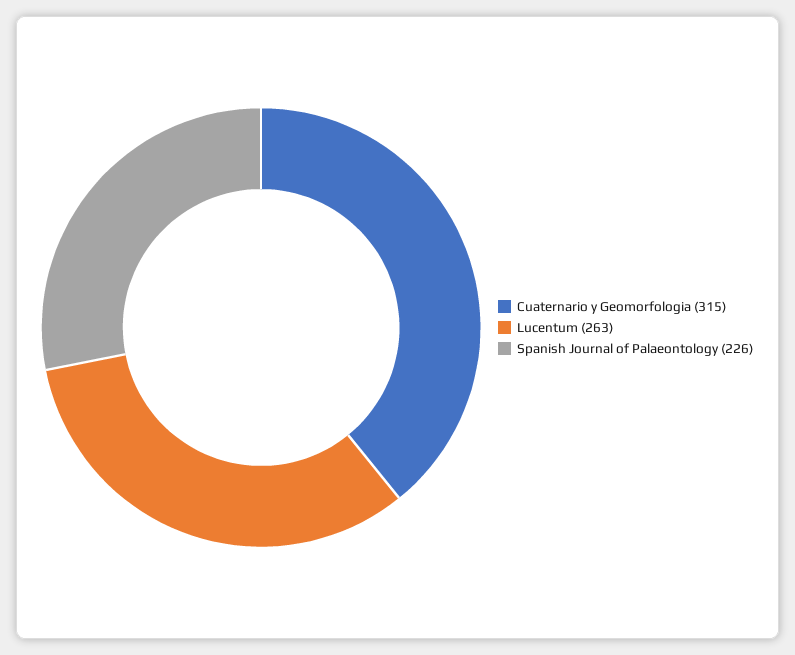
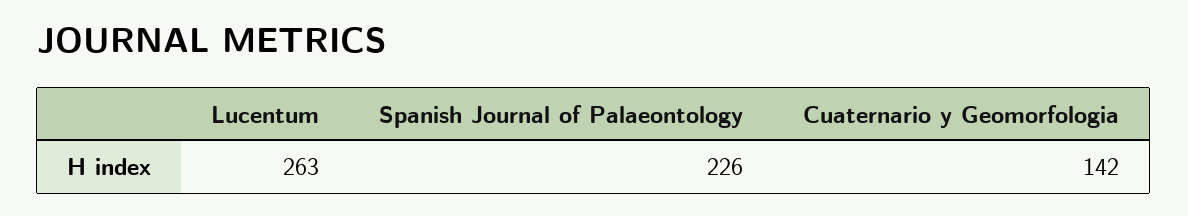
Cuaternario y Geomorfologia: 315 -> 142

